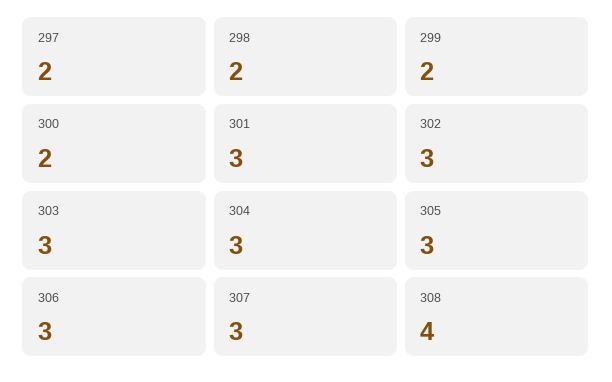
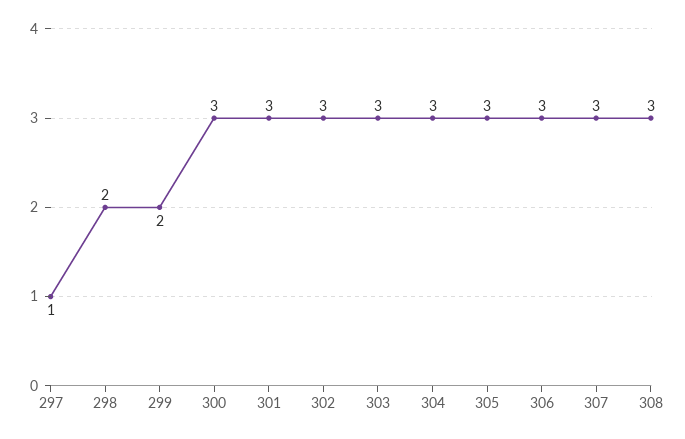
297: 2 -> 1
300: 2 -> 3
308: 4 -> 3

